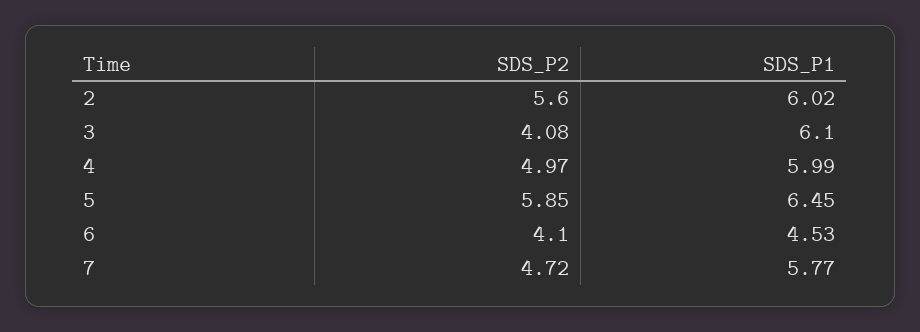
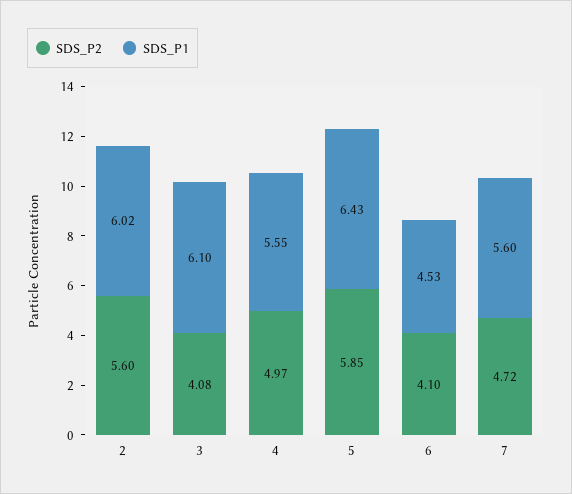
SDS_P1, 4: 5.99 -> 5.55
SDS_P1, 5: 6.45 -> 6.43
SDS_P1, 7: 5.77 -> 5.6

